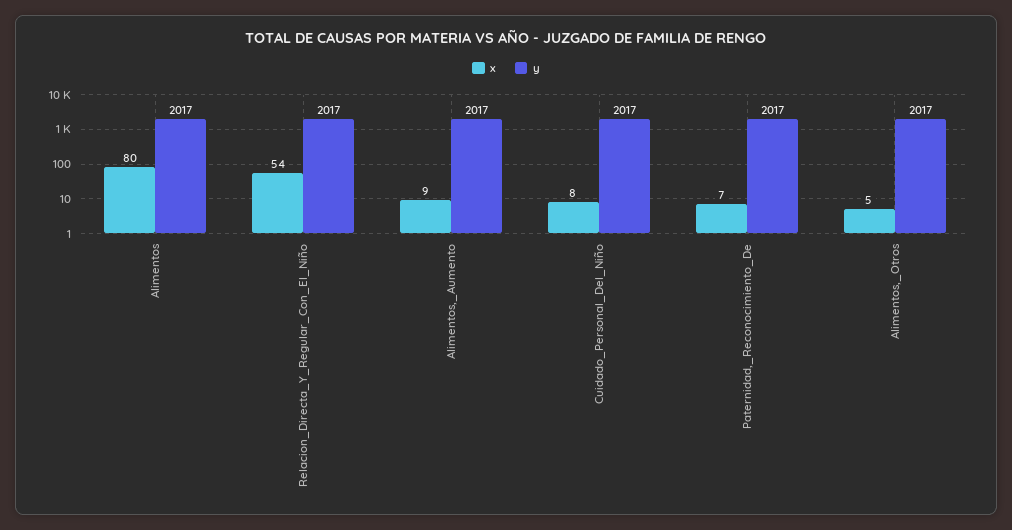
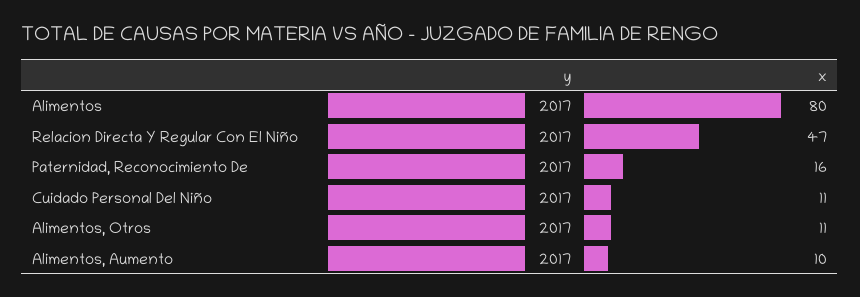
x, Relacion_Directa_Y_Regular_Con_El_Niño: 54 -> 47
x, Alimentos,_Aumento: 9 -> 10
x, Cuidado_Personal_Del_Niño: 8 -> 11
x, Paternidad,_Reconocimiento_De: 7 -> 16
x, Alimentos,_Otros: 5 -> 11

